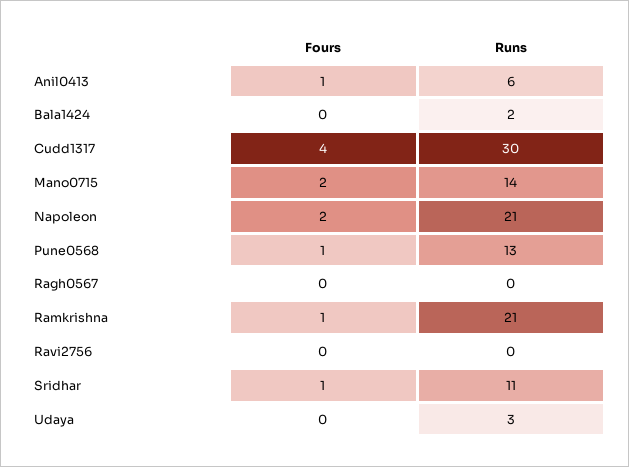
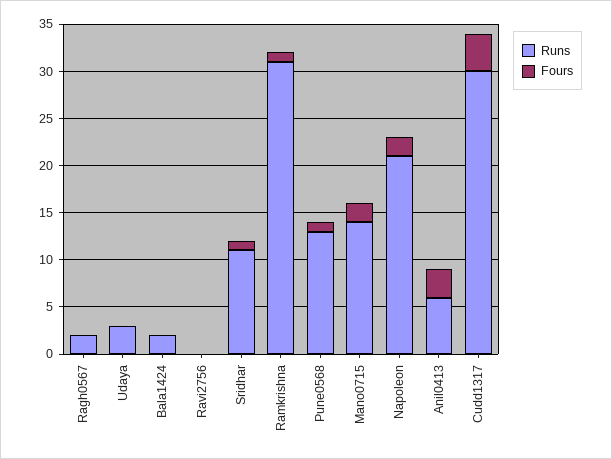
Fours, Anil0413: 1 -> 3
Runs, Ragh0567: 0 -> 2
Runs, Ramkrishna: 21 -> 31

